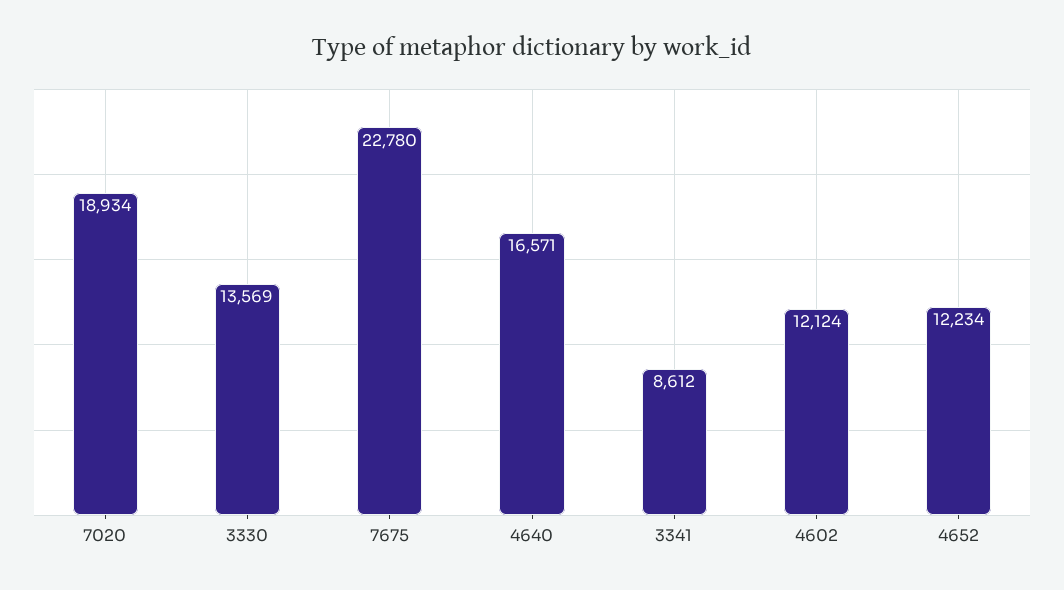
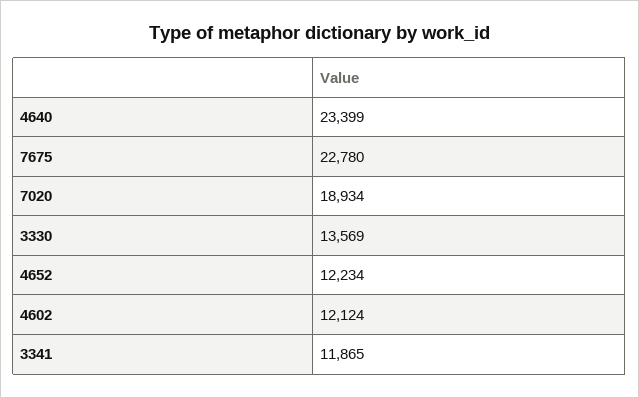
4640: 16571 -> 23399
3341: 8612 -> 11865

